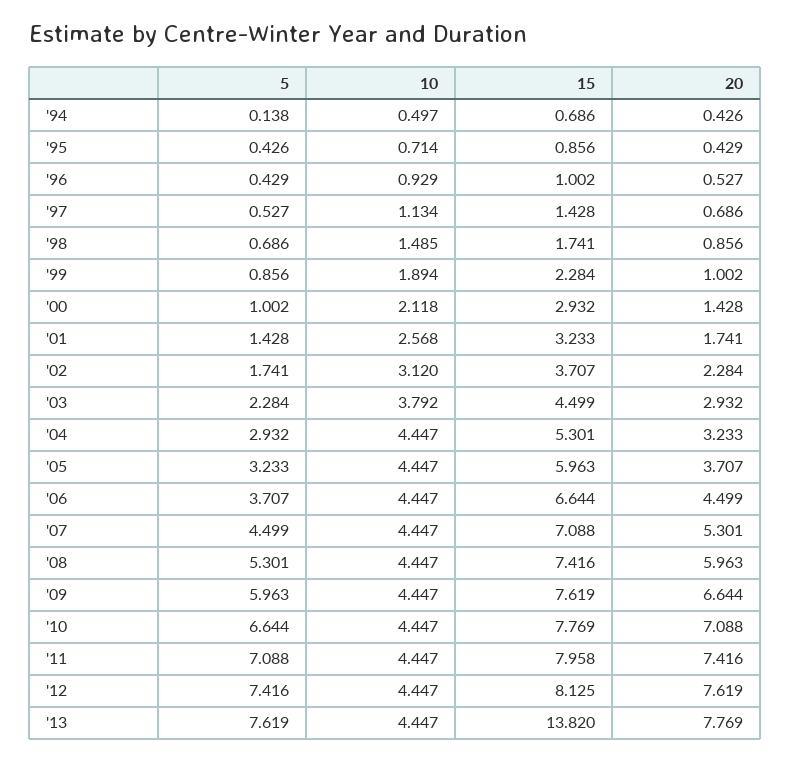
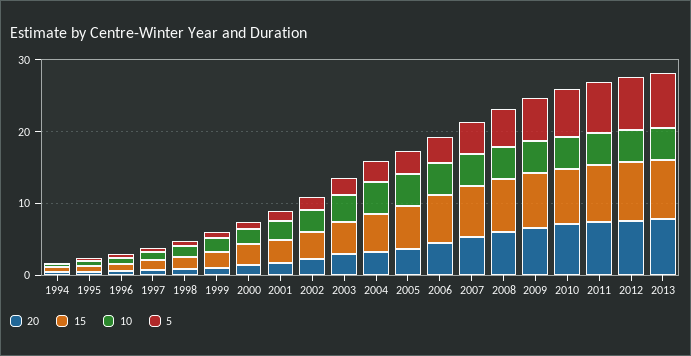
15, '13: 13.82 -> 8

